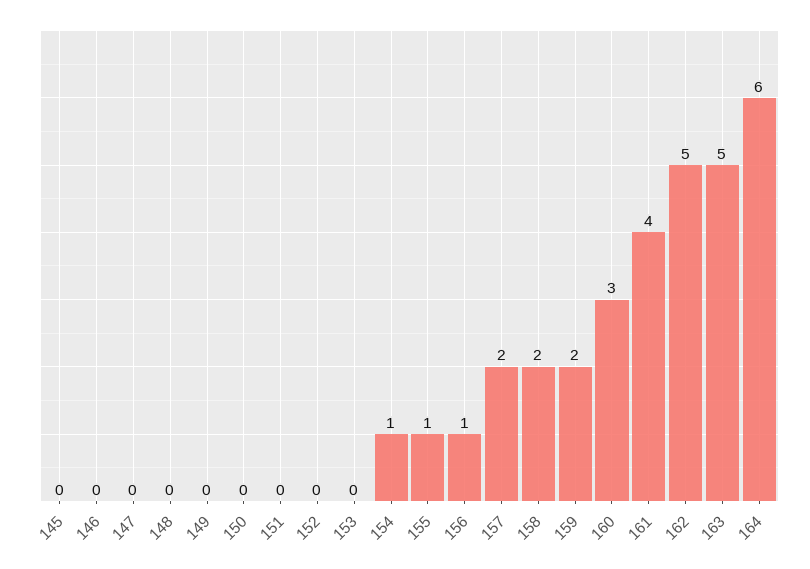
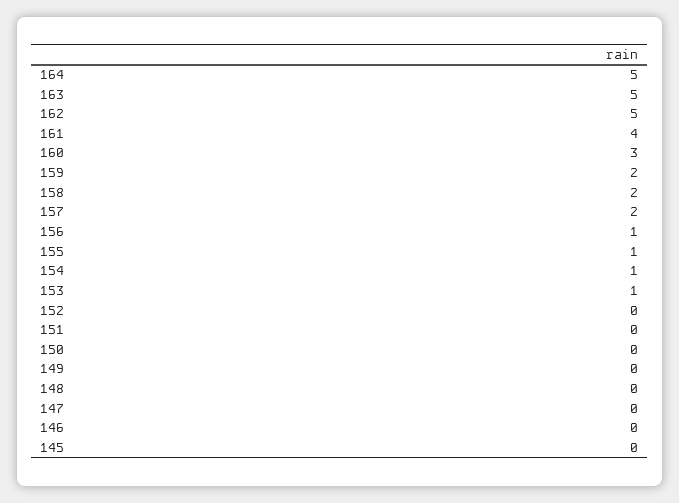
153: 0 -> 1
164: 6 -> 5

